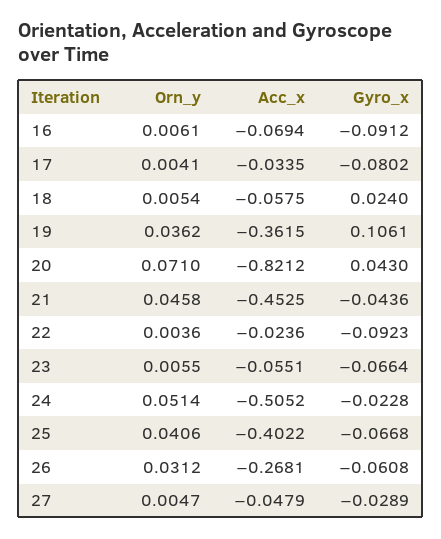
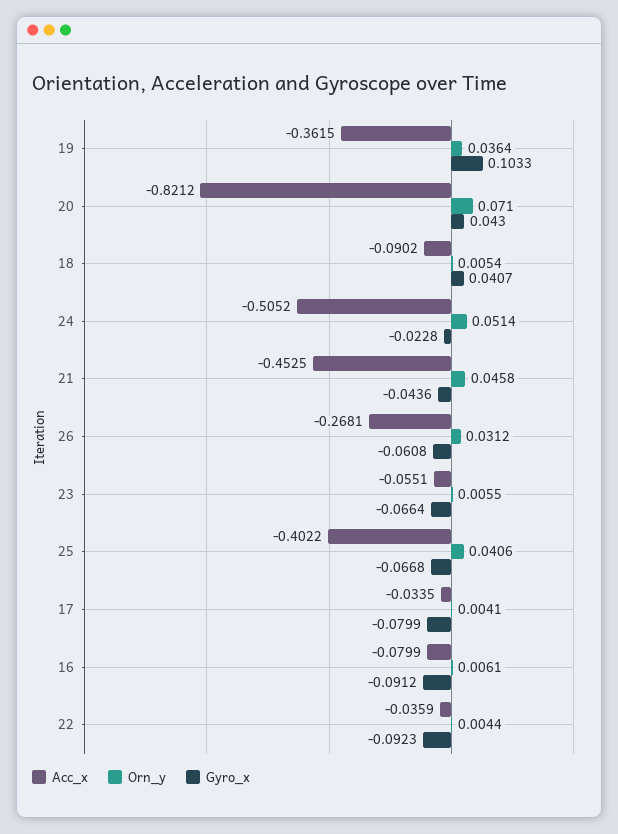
Acc_x, 16: -0.0694 -> -0.0799
Gyro_x, 17: -0.0802 -> -0.0799
Acc_x, 18: -0.0575 -> -0.0902
Gyro_x, 18: 0.024 -> 0.0407
Orn_y, 19: 0.0362 -> 0.0364
Gyro_x, 19: 0.1061 -> 0.1033
Orn_y, 22: 0.0036 -> 0.0044
Acc_x, 22: -0.0236 -> -0.0359
Orn_y, 27: 0.0047 -> none
Acc_x, 27: -0.0479 -> none
Gyro_x, 27: -0.0289 -> none

